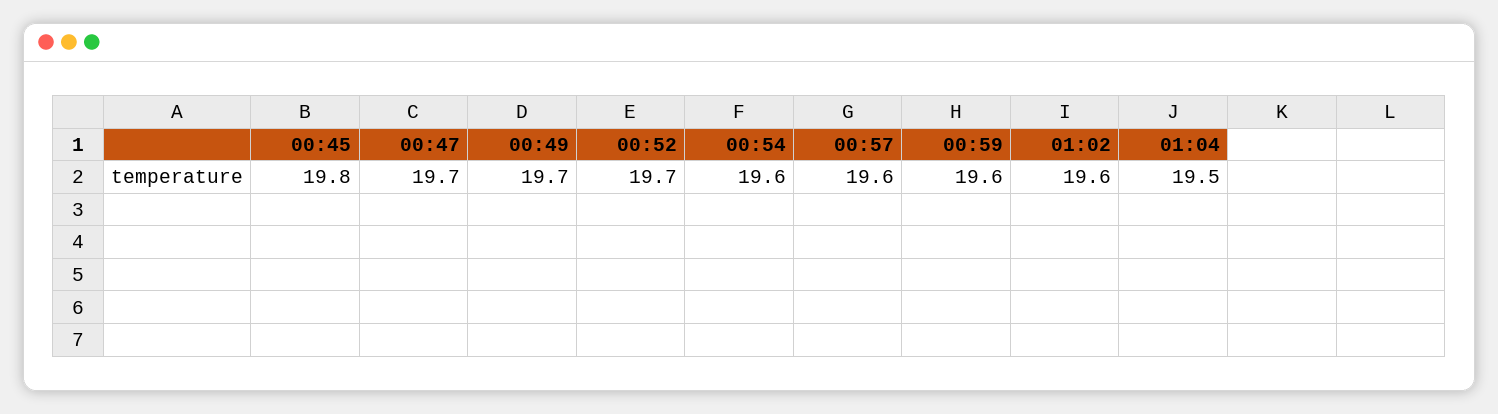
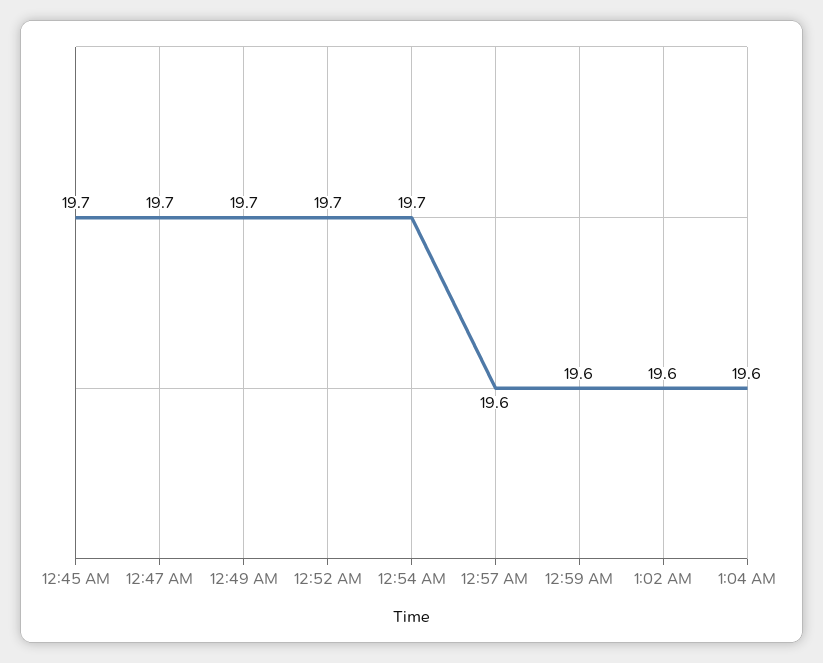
00:45: 19.8 -> 19.7
00:54: 19.6 -> 19.7
01:04: 19.5 -> 19.6

